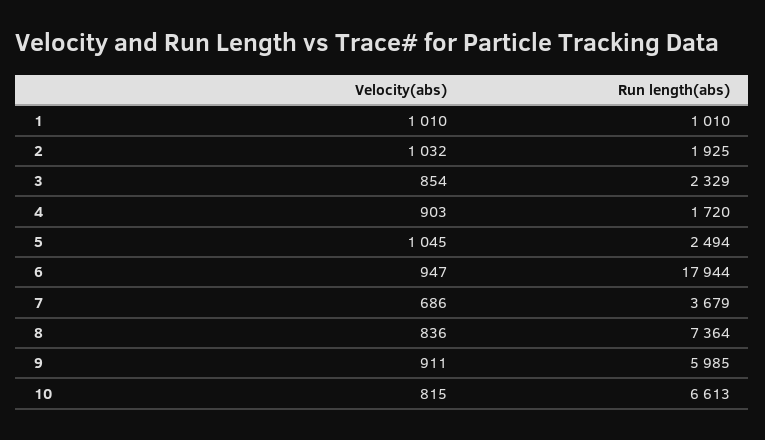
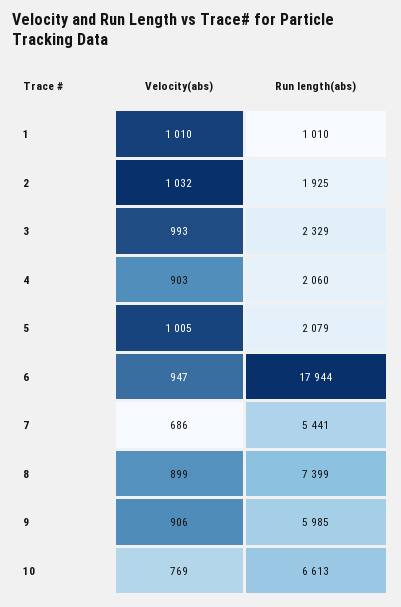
Velocity(abs), 3: 854 -> 993
Run length(abs), 4: 1720 -> 2060
Velocity(abs), 5: 1045 -> 1005
Run length(abs), 5: 2494 -> 2079
Run length(abs), 7: 3679 -> 5441
Velocity(abs), 8: 836 -> 899
Run length(abs), 8: 7364 -> 7399
Velocity(abs), 9: 911 -> 906
Velocity(abs), 10: 815 -> 769

